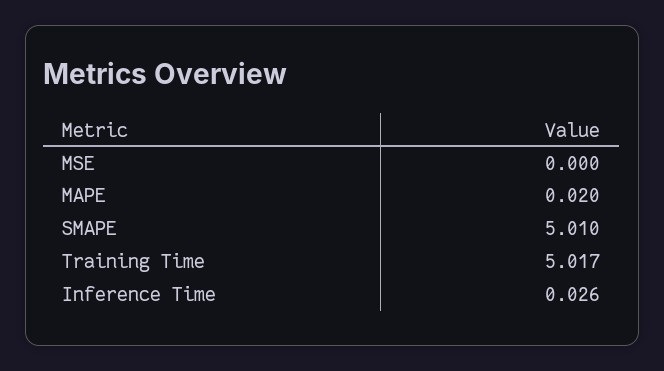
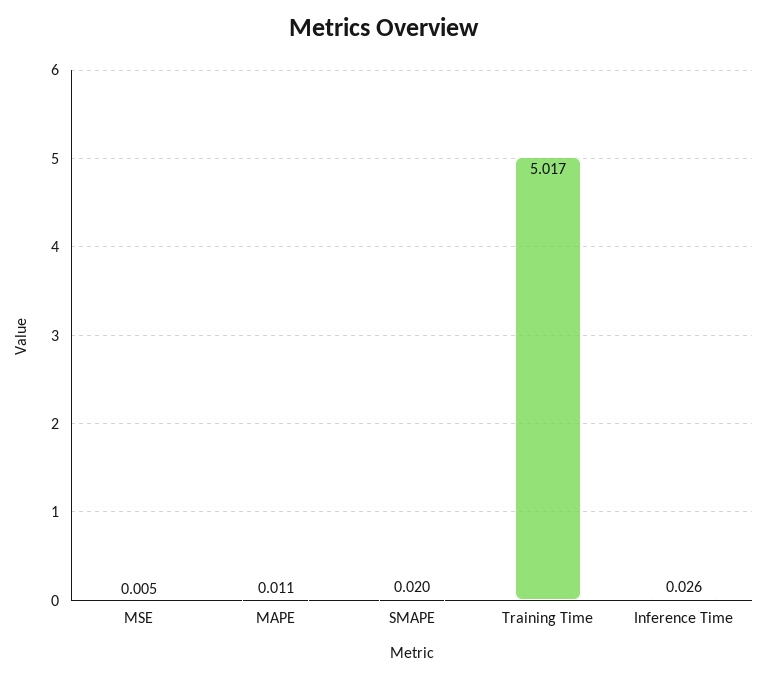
MSE: 0 -> 0.005
MAPE: 0.02 -> 0.011
SMAPE: 5.01 -> 0.02

